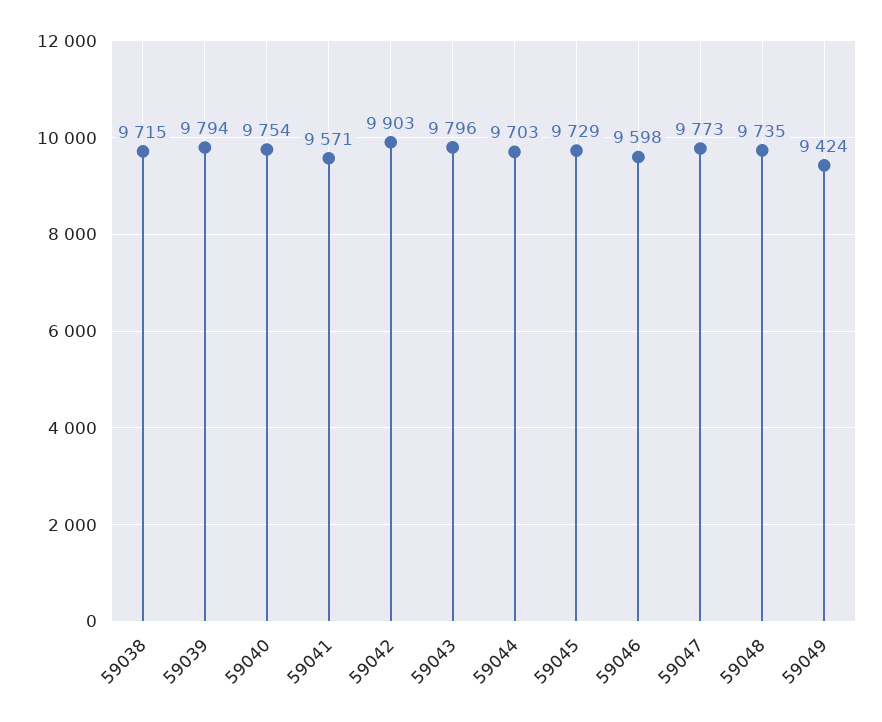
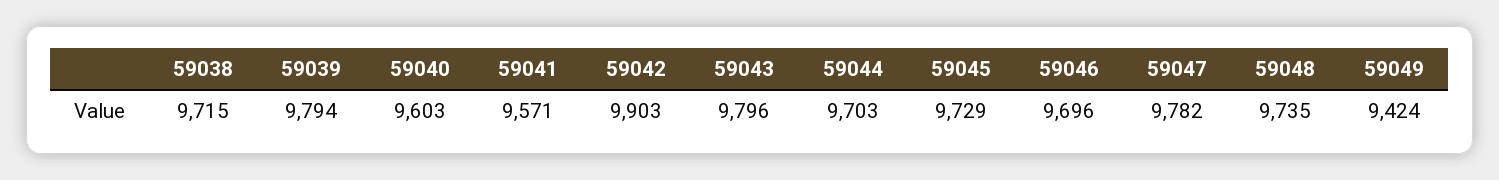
59040: 9754 -> 9603
59046: 9598 -> 9696
59047: 9773 -> 9782

